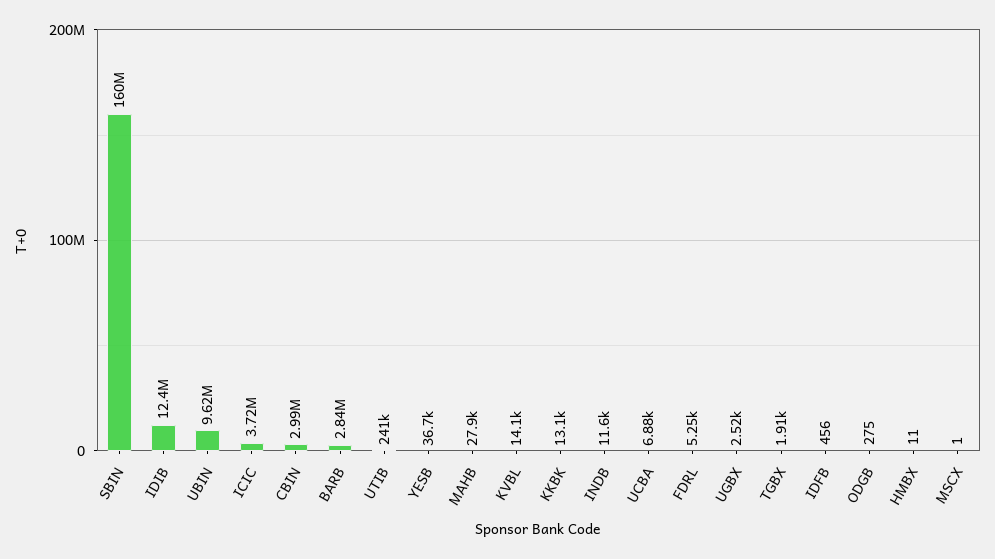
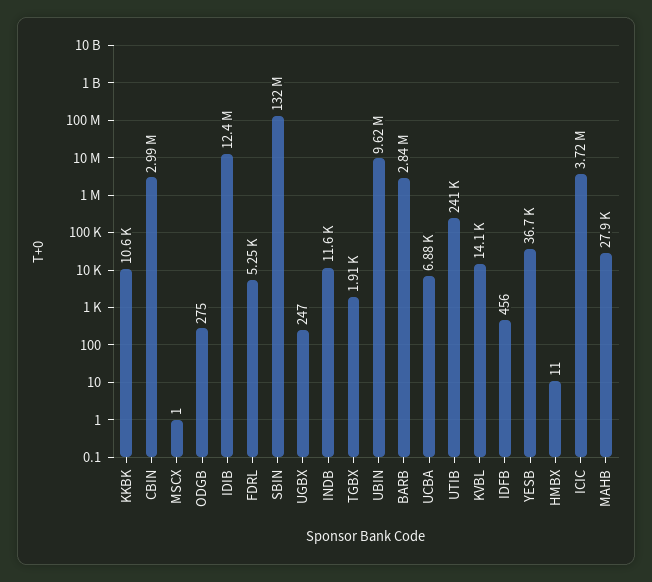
SBIN: 160000000 -> 132000000
KKBK: 13100 -> 10600
UGBX: 2520 -> 247

